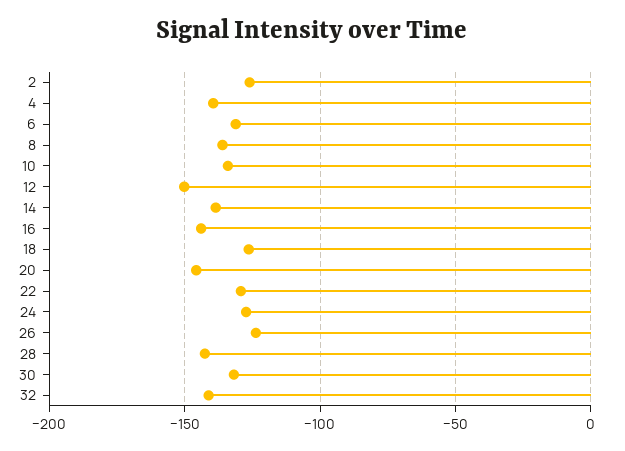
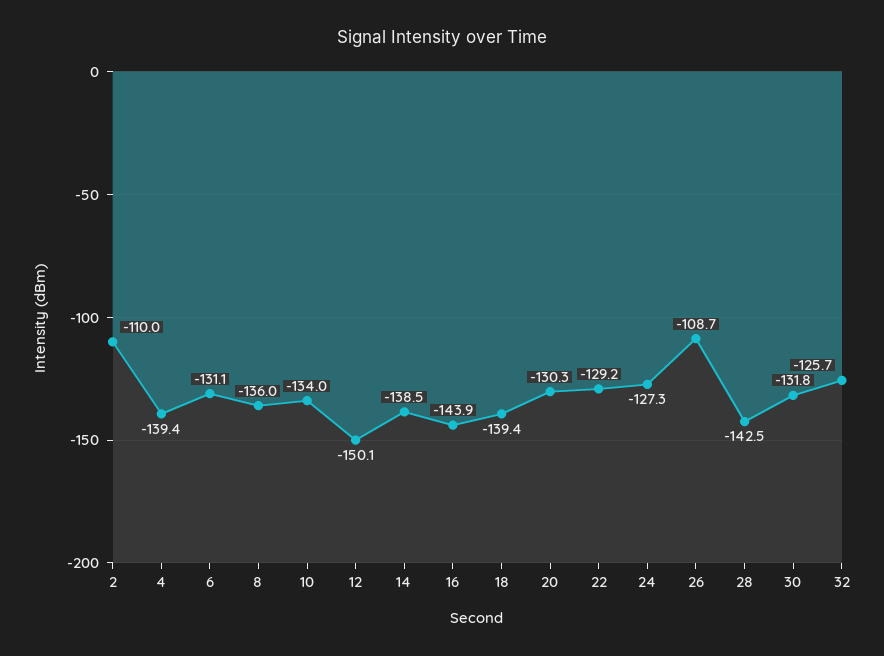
2: -125 -> -110
18: -125 -> -139.4
20: -145 -> -130.3
26: -125 -> -108.7
32: -140 -> -125.7

